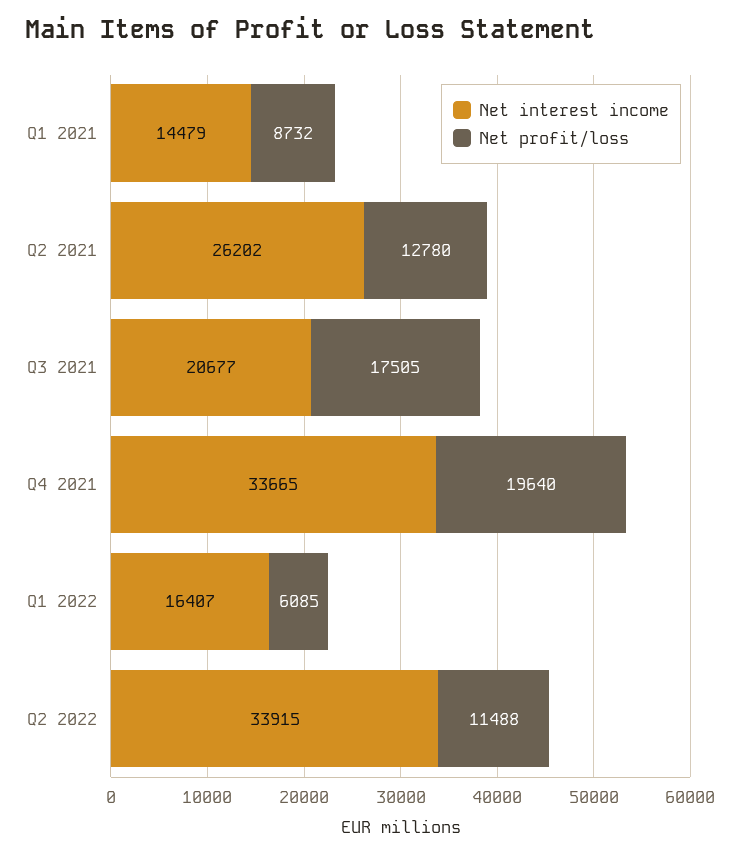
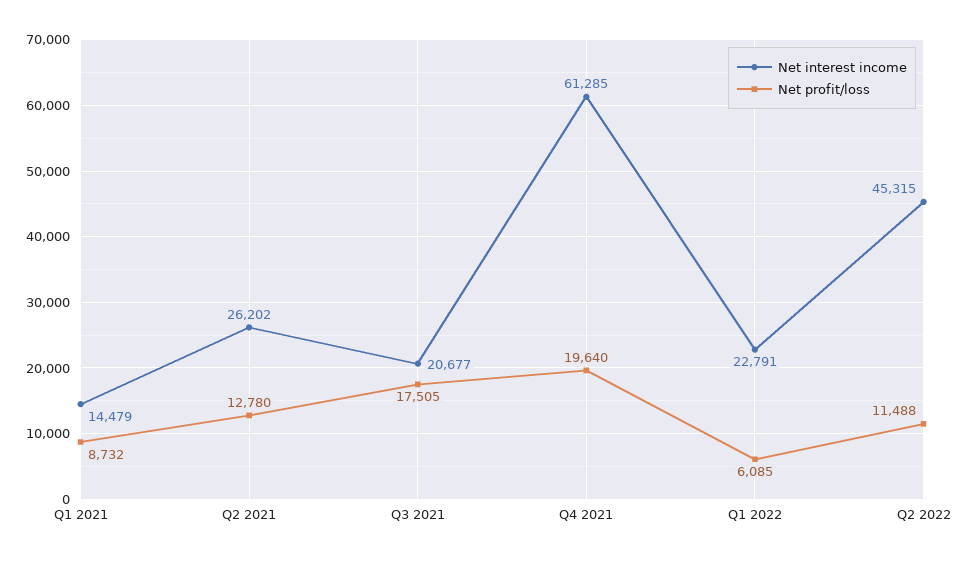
Net interest income, Q4 2021: 33665 -> 61285
Net interest income, Q1 2022: 16407 -> 22791
Net interest income, Q2 2022: 33915 -> 45315

